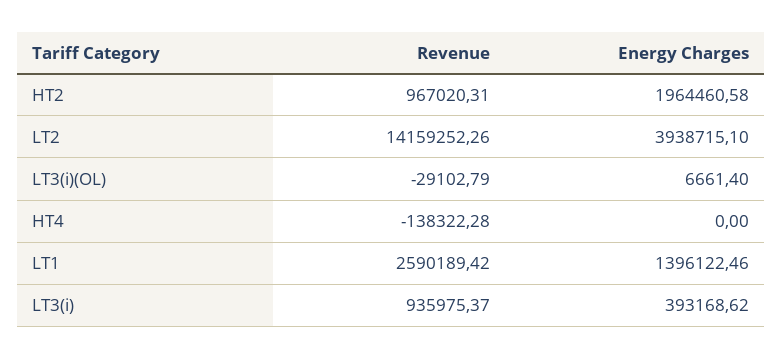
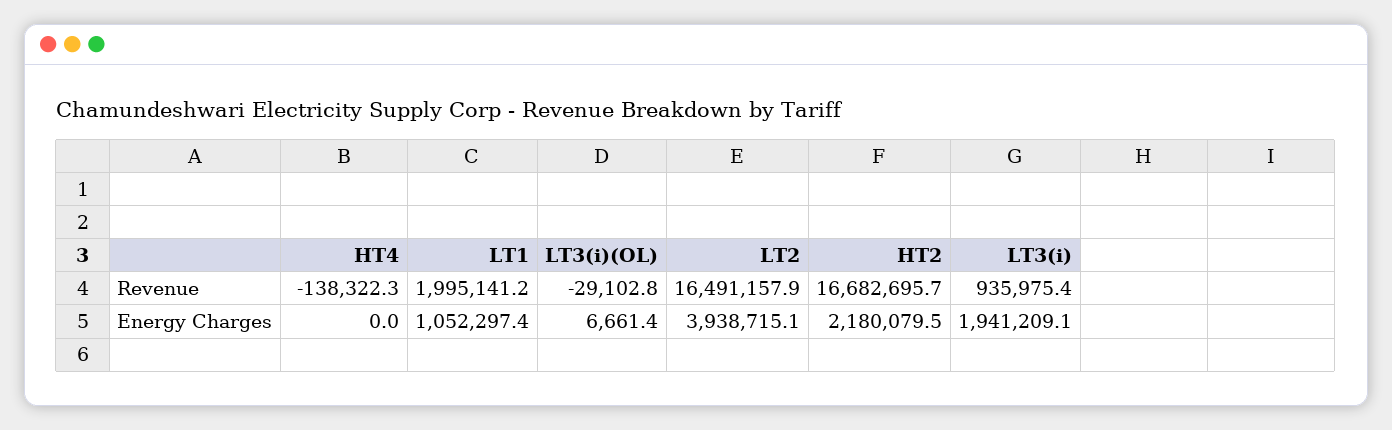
Revenue, HT2: 967020.31 -> 16682695.7
Energy Charges, HT2: 1964460.58 -> 2180079.5
Revenue, LT2: 14159252.26 -> 16491157.9
Revenue, LT1: 2590189.42 -> 1995141.2
Energy Charges, LT1: 1396122.46 -> 1052297.4
Energy Charges, LT3(i): 393168.62 -> 1941209.1

